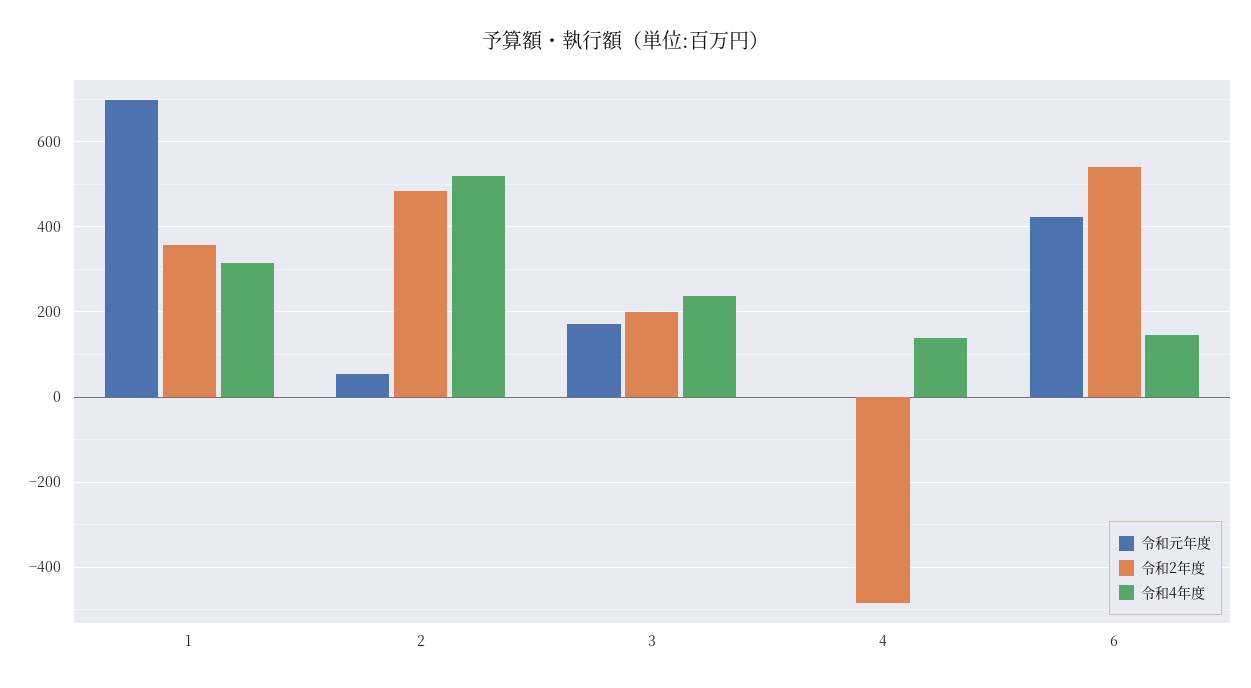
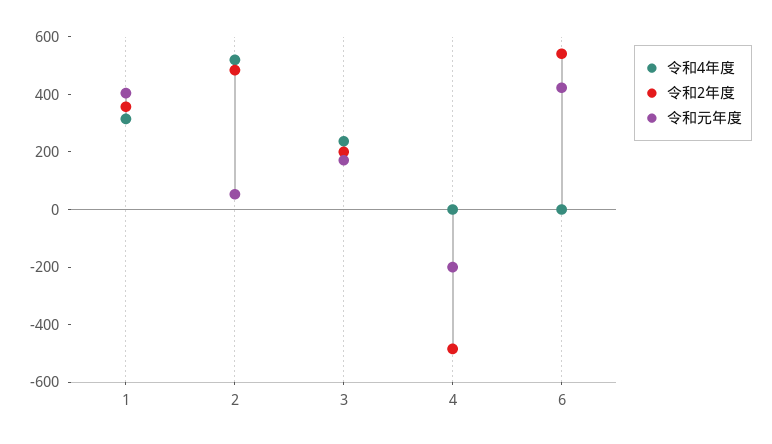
令和元年度, 1: 700 -> 400
令和元年度, 4: 0 -> -200
令和4年度, 4: 140 -> 0
令和4年度, 6: 140 -> 0

